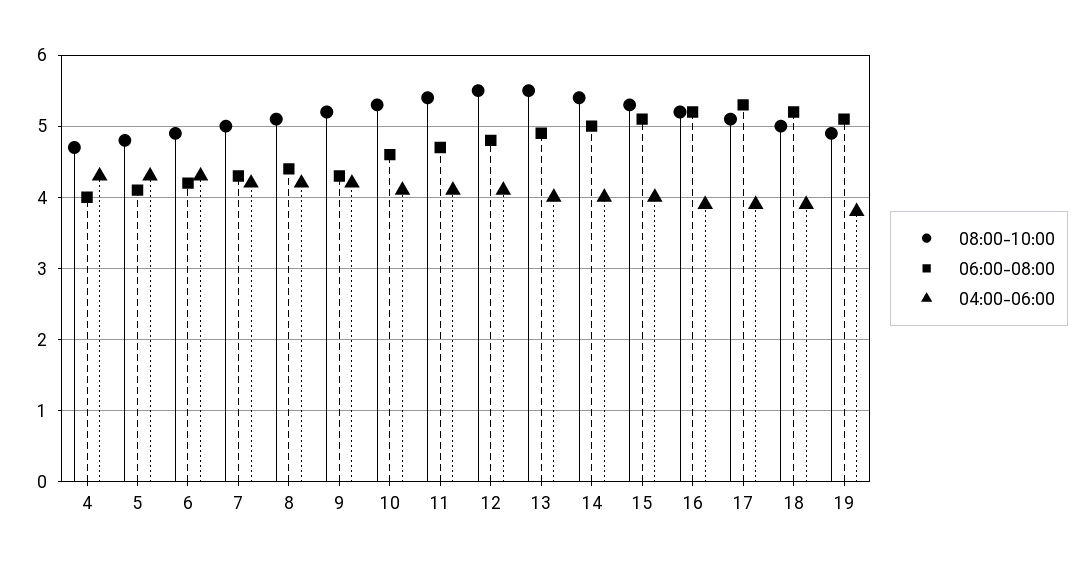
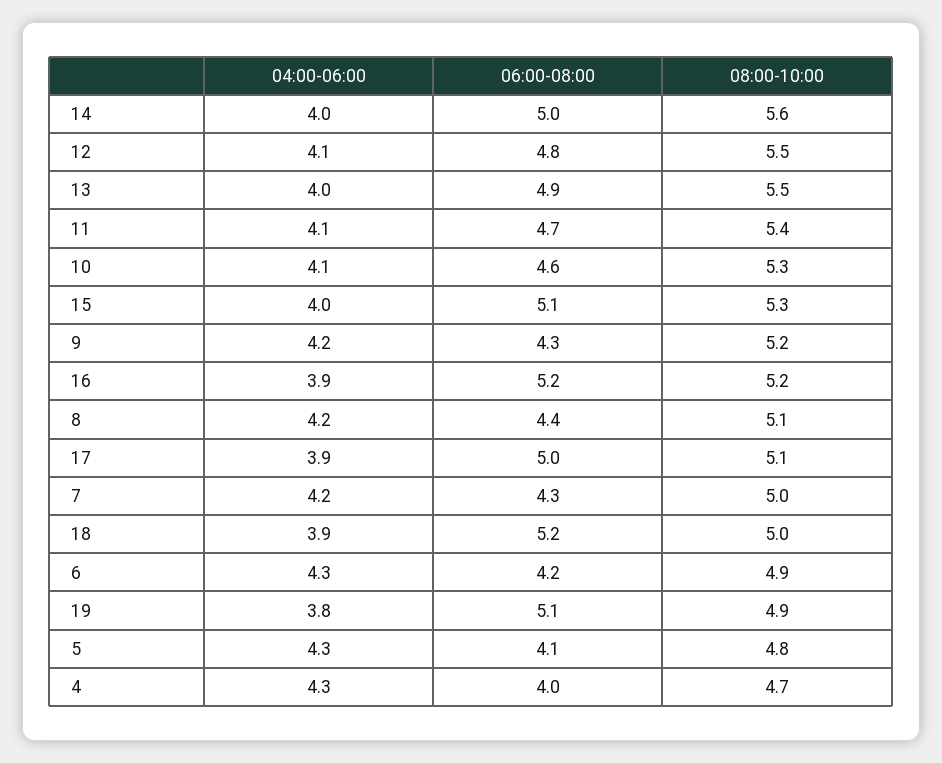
08:00-10:00, 14: 5.4 -> 5.6
06:00-08:00, 17: 5.3 -> 5

